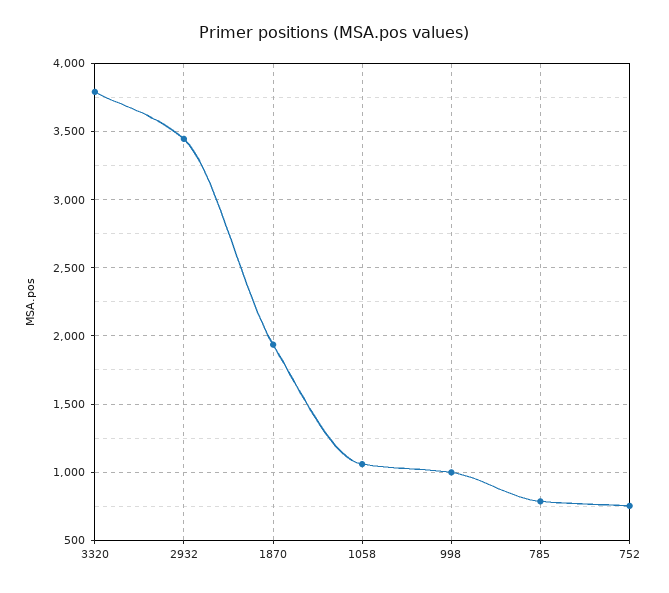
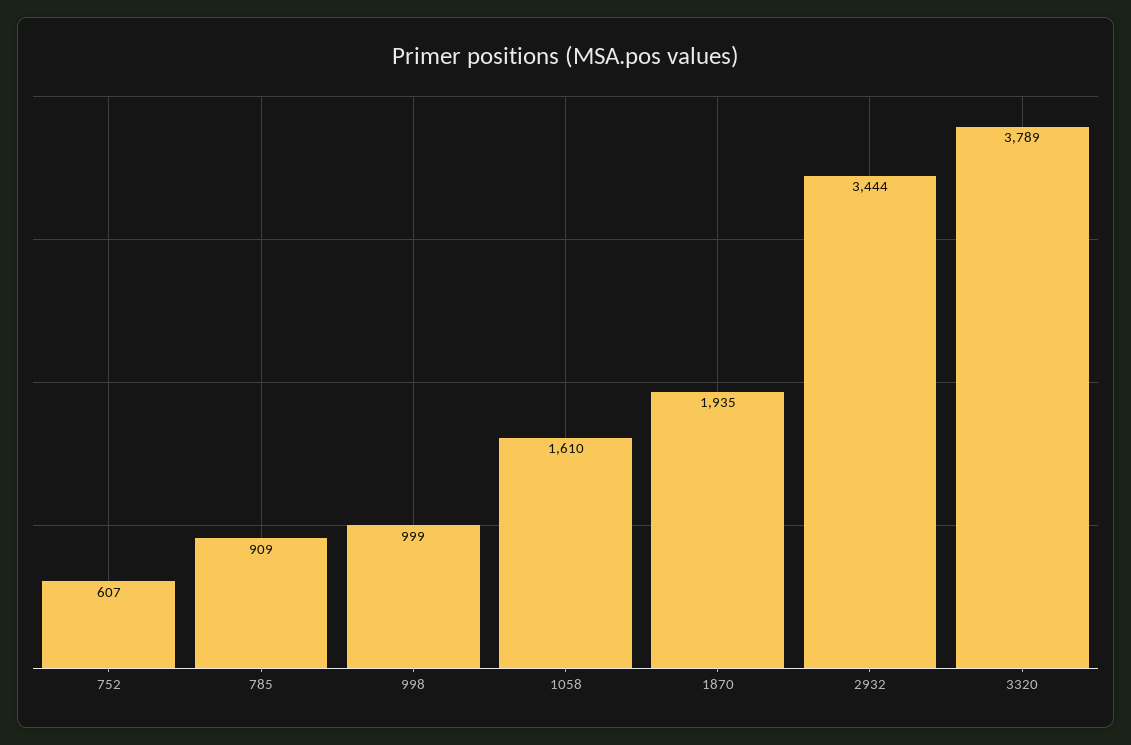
1058: 1050 -> 1610
785: 800 -> 909
752: 750 -> 607

